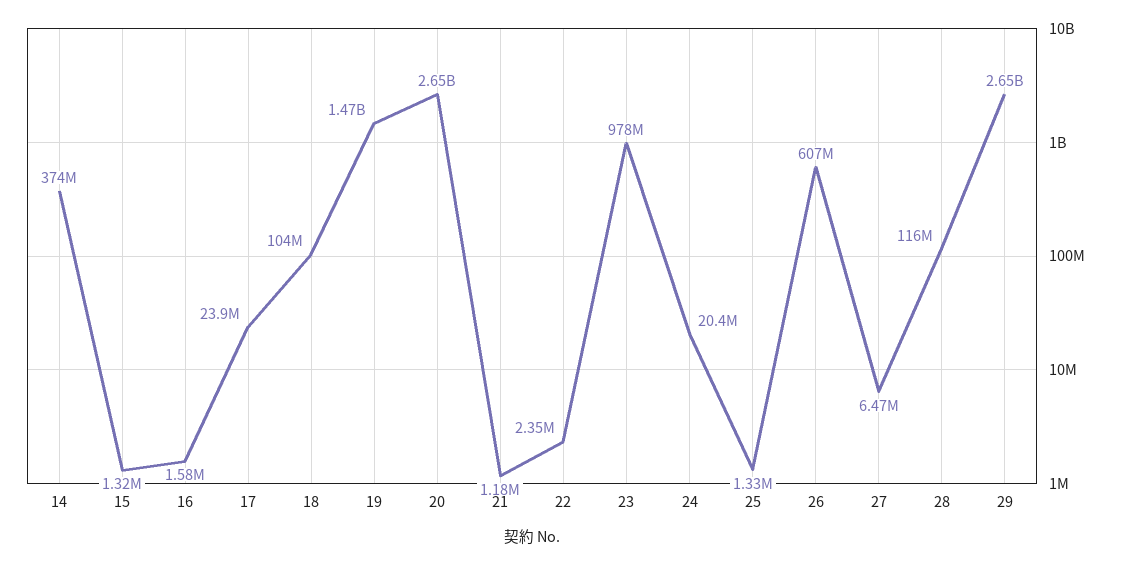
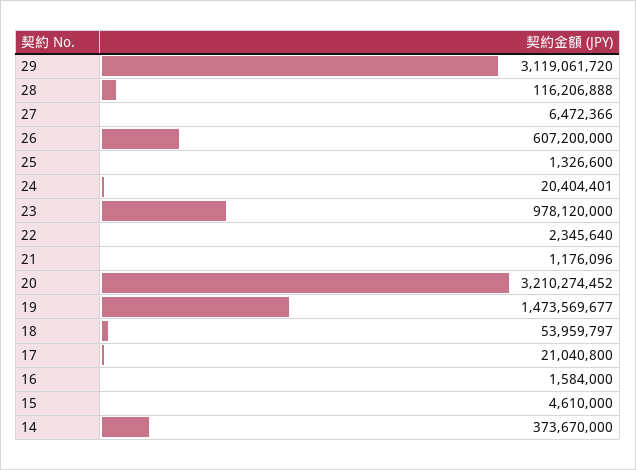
15: 1320000 -> 4610000
17: 23900000 -> 21040800
18: 104000000 -> 53959797
20: 2650000000 -> 3210274452
29: 2650000000 -> 3119061720

